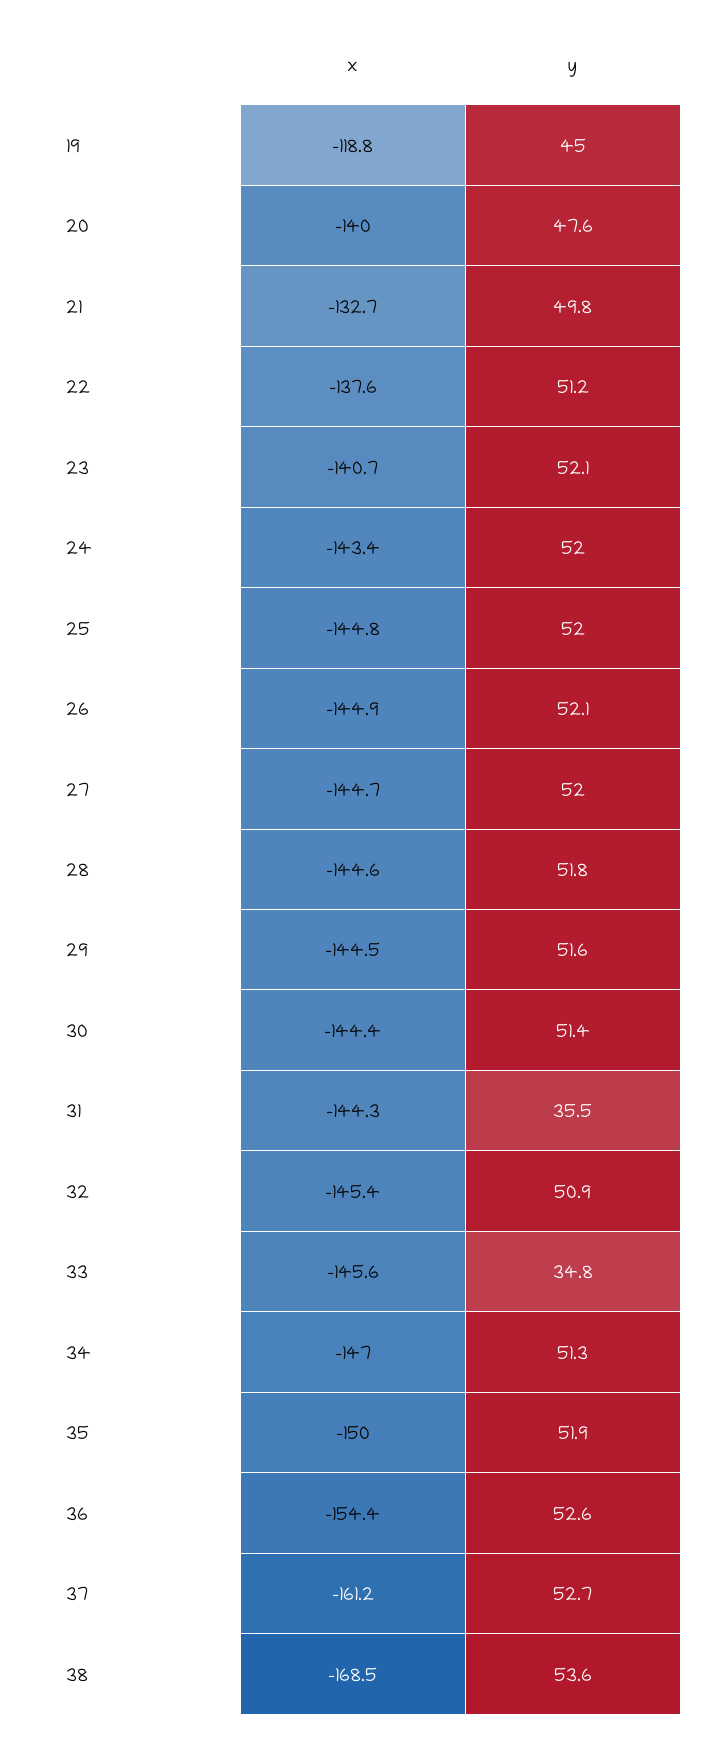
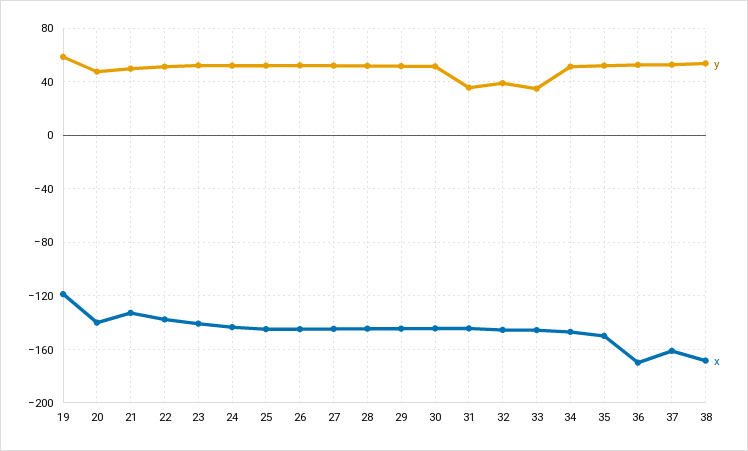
y, 19: 45 -> 60
y, 32: 50.9 -> 40
x, 36: -154.4 -> -170

